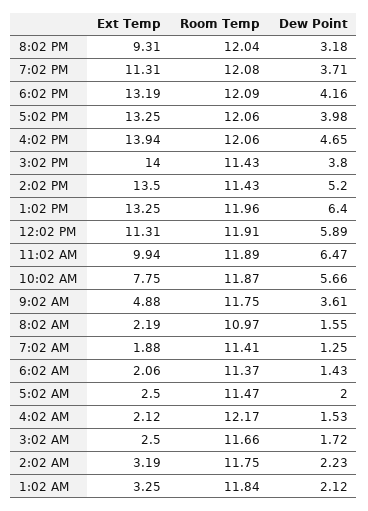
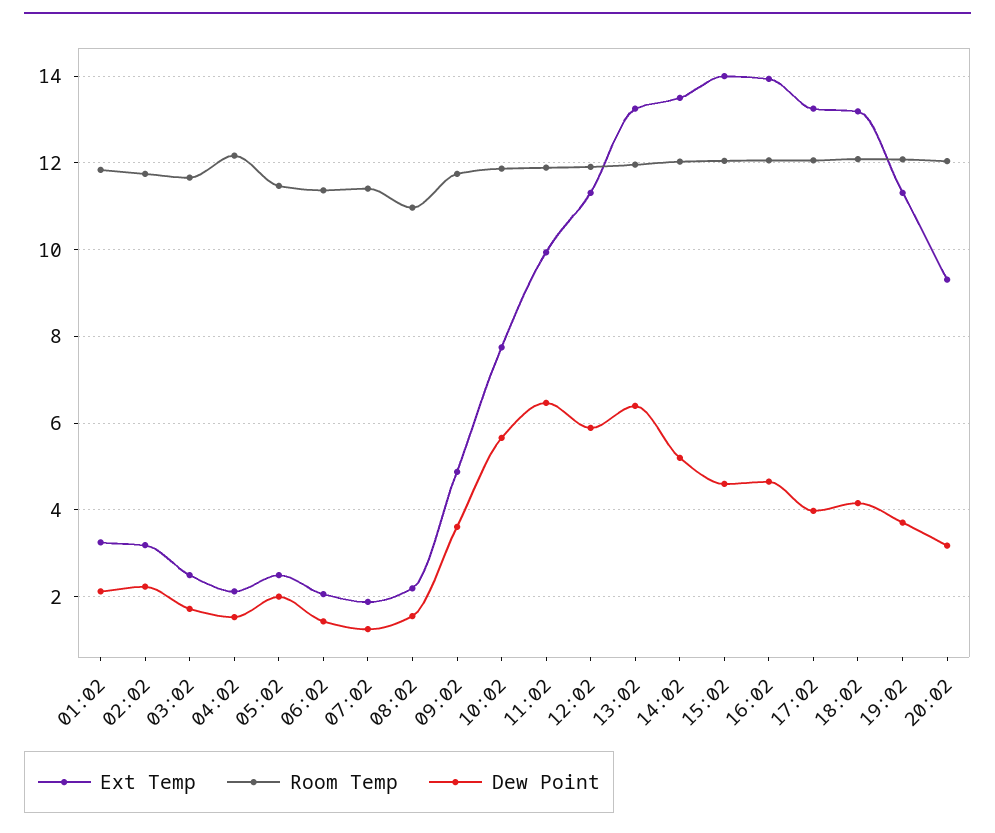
Room Temp, 3:02 PM: 11.43 -> 12
Dew Point, 3:02 PM: 3.8 -> 4.6
Room Temp, 2:02 PM: 11.43 -> 12

